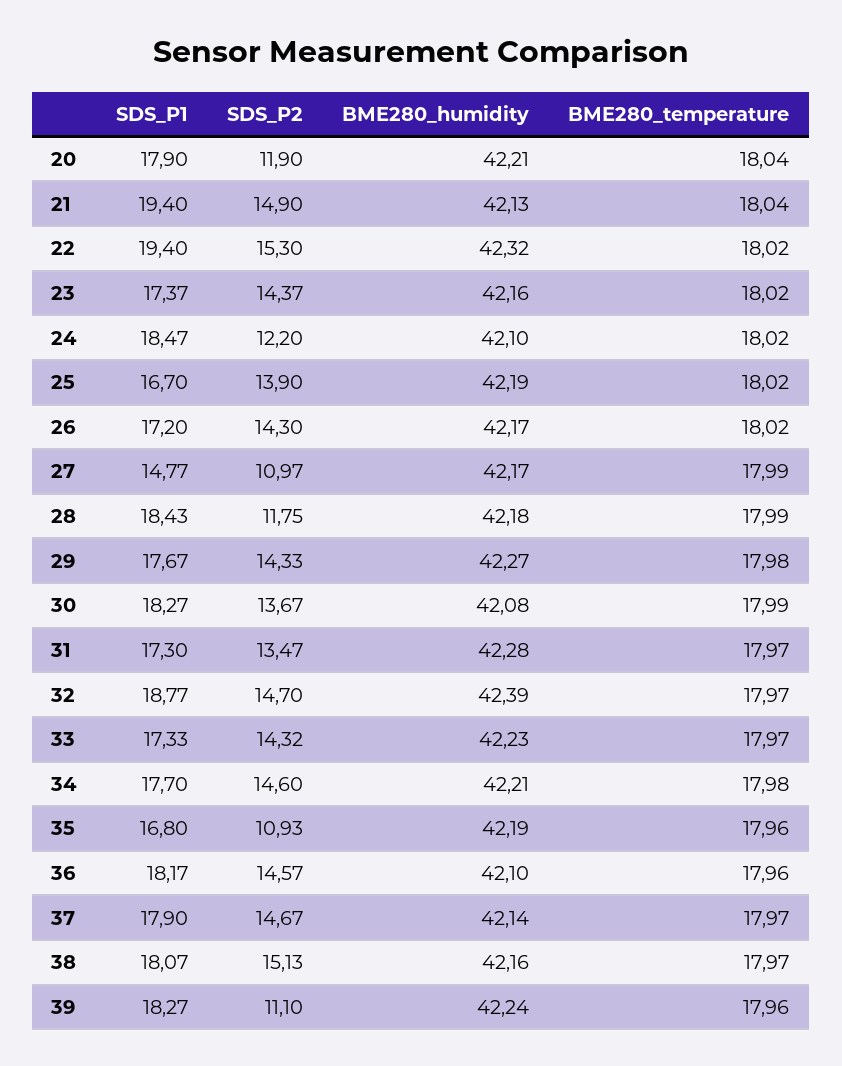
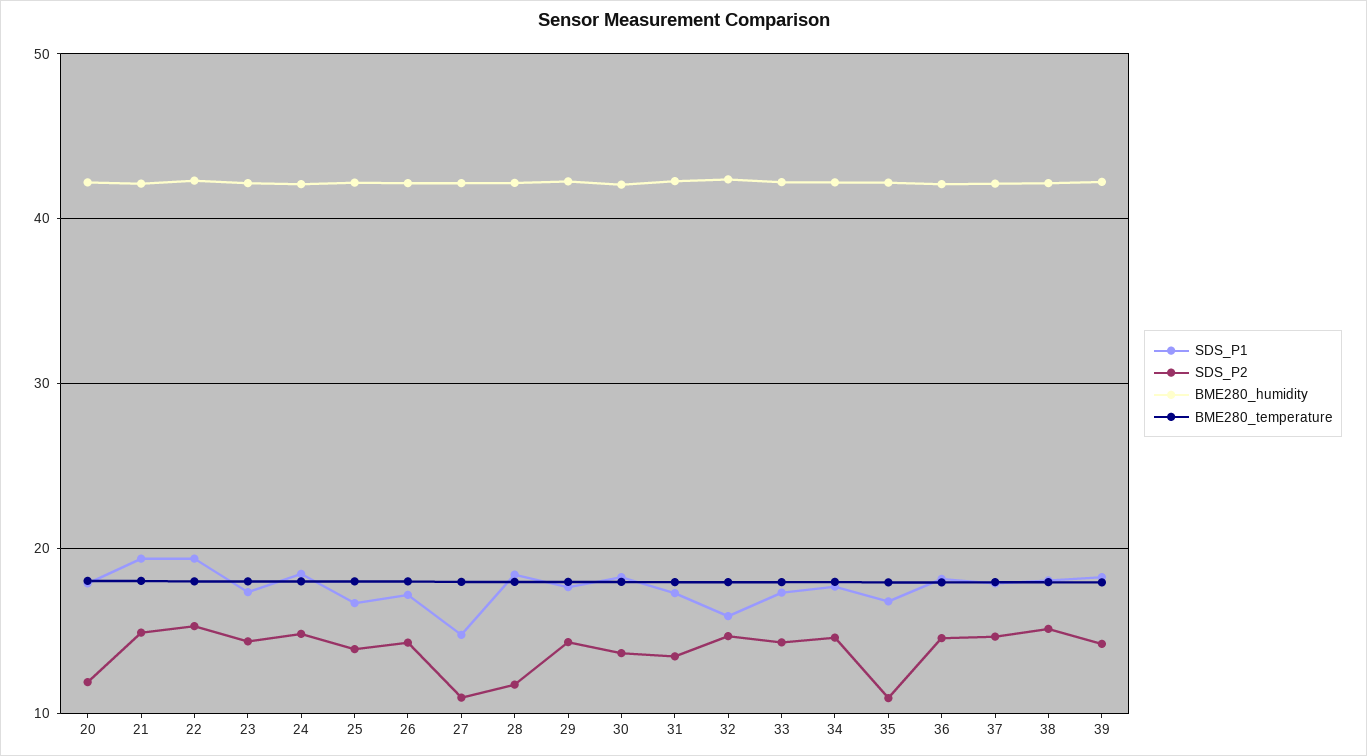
SDS_P2, 24: 12.2 -> 15
SDS_P1, 32: 18.77 -> 16
SDS_P2, 39: 11.1 -> 14

